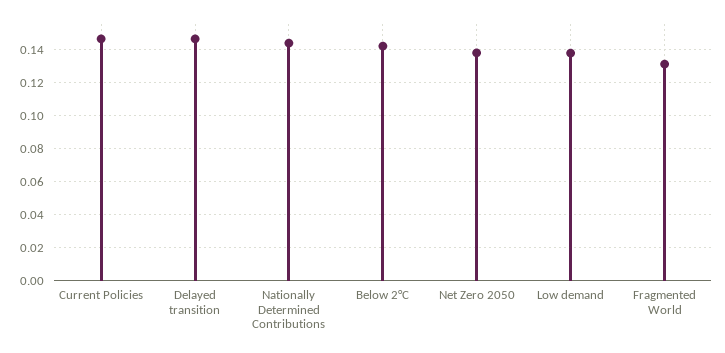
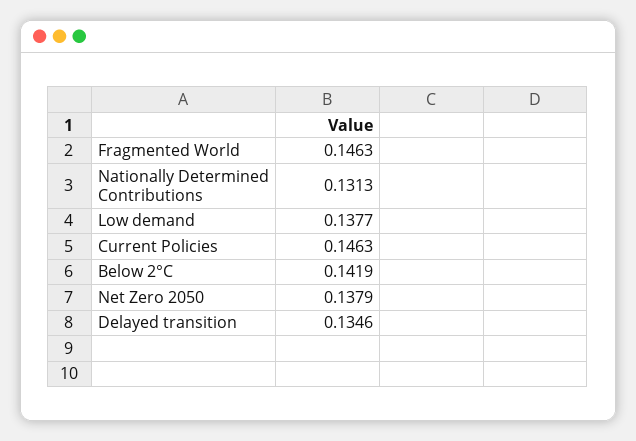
Delayed transition: 0.145 -> 0.1346
Nationally Determined Contributions: 0.145 -> 0.1313
Fragmented World: 0.13 -> 0.1463

